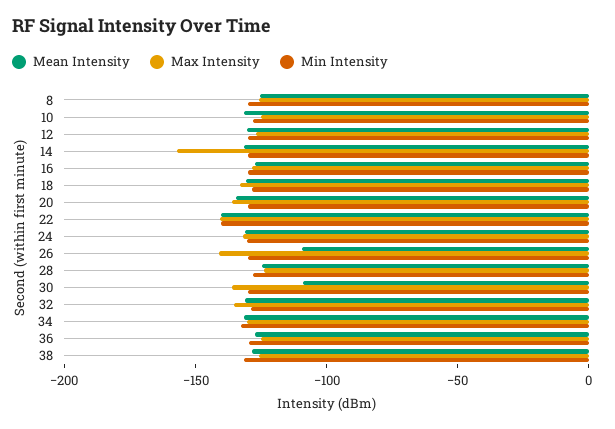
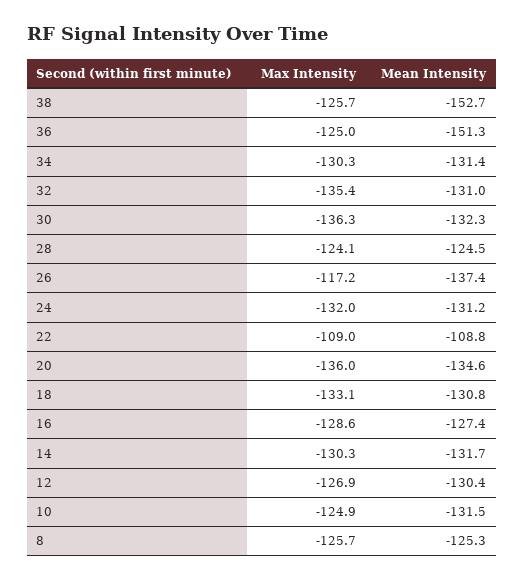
Min Intensity, 8: -130 -> none
Min Intensity, 10: -130 -> none
Min Intensity, 12: -130 -> none
Max Intensity, 14: -160 -> -130.3
Min Intensity, 14: -130 -> none
Min Intensity, 16: -130 -> none
Min Intensity, 18: -130 -> none
Min Intensity, 20: -130 -> none
Mean Intensity, 22: -140 -> -108.8
Max Intensity, 22: -140 -> -109
Min Intensity, 22: -140 -> none
Min Intensity, 24: -130 -> none
Mean Intensity, 26: -110 -> -137.4
Max Intensity, 26: -140 -> -117.2
Min Intensity, 26: -130 -> none
Min Intensity, 28: -130 -> none
Mean Intensity, 30: -110 -> -132.3
Min Intensity, 30: -130 -> none
Min Intensity, 32: -130 -> none
Min Intensity, 34: -130 -> none
Mean Intensity, 36: -130 -> -151.3
Min Intensity, 36: -130 -> none
Mean Intensity, 38: -130 -> -152.7
Min Intensity, 38: -130 -> none

